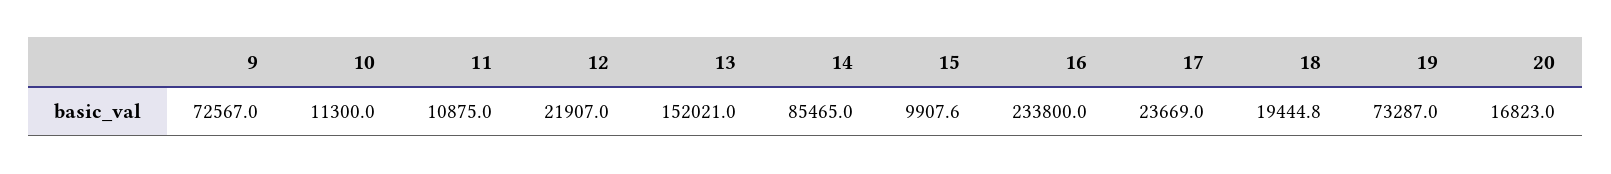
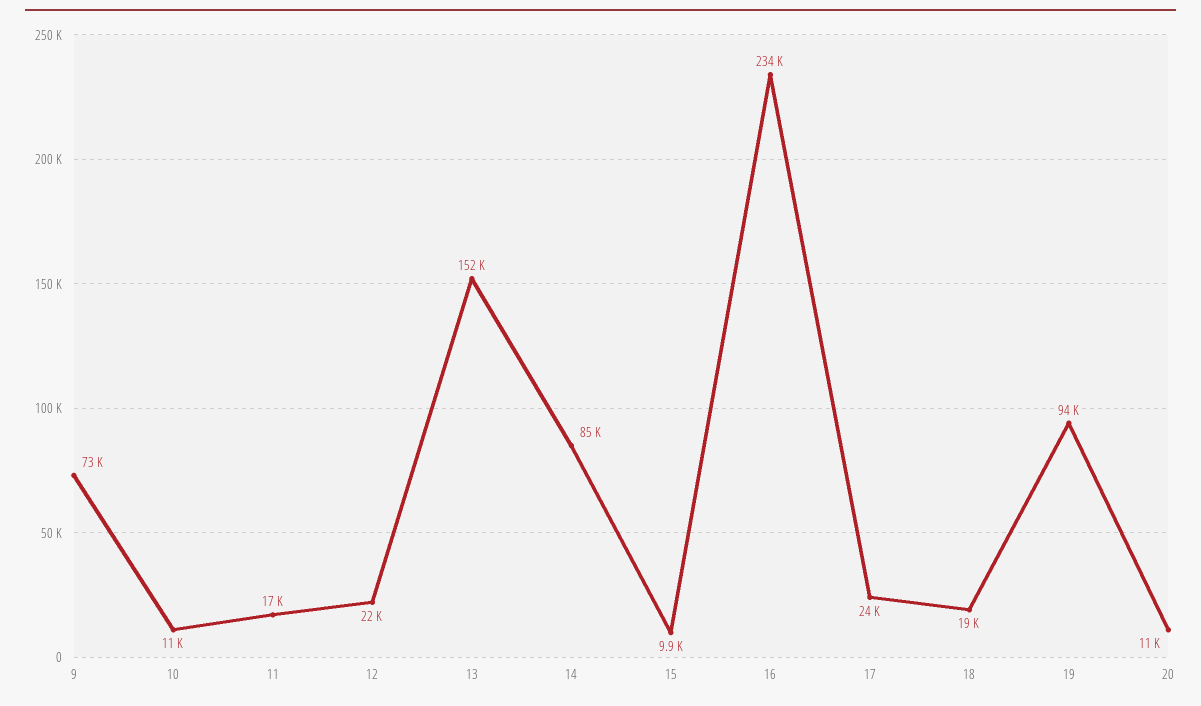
11: 10875 -> 17000
19: 73287 -> 94000
20: 16823 -> 11000

